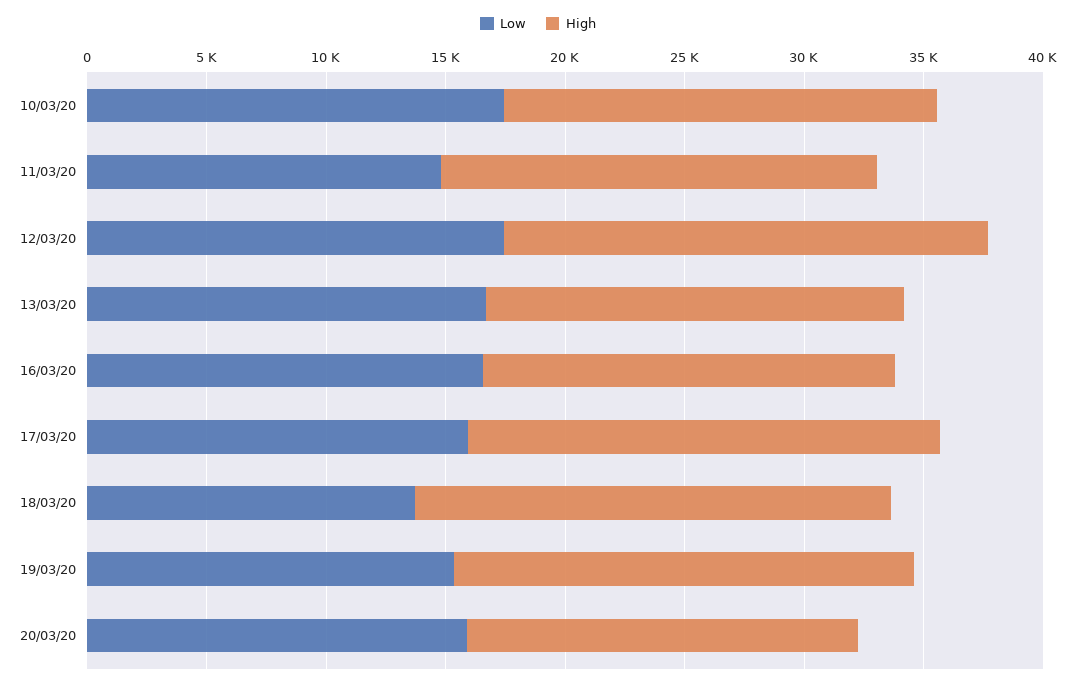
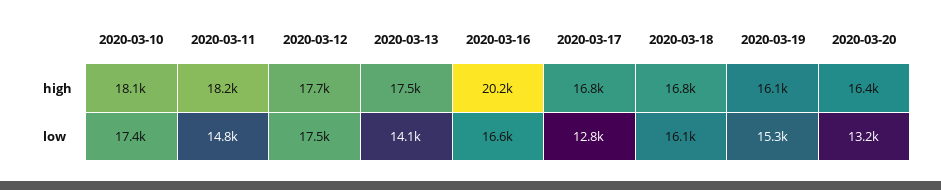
High, 12/03/20: 20000 -> 17700
Low, 13/03/20: 17000 -> 14100
High, 16/03/20: 17000 -> 20200
Low, 17/03/20: 16000 -> 12800
High, 17/03/20: 20000 -> 16800
Low, 18/03/20: 14000 -> 16100
High, 18/03/20: 20000 -> 16800
High, 19/03/20: 19000 -> 16100
Low, 20/03/20: 16000 -> 13200

